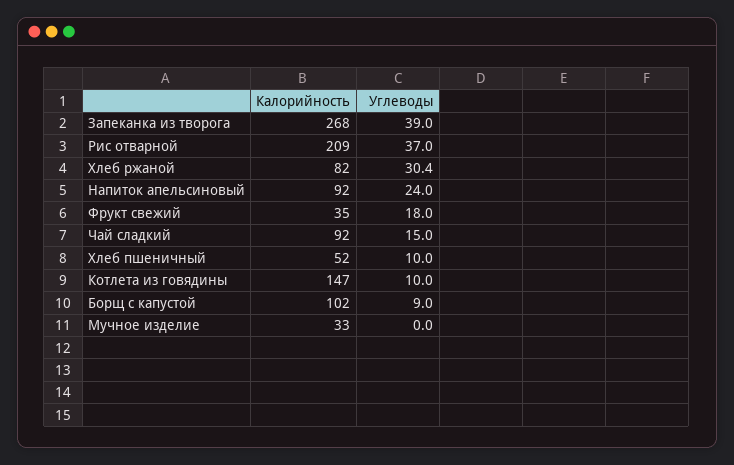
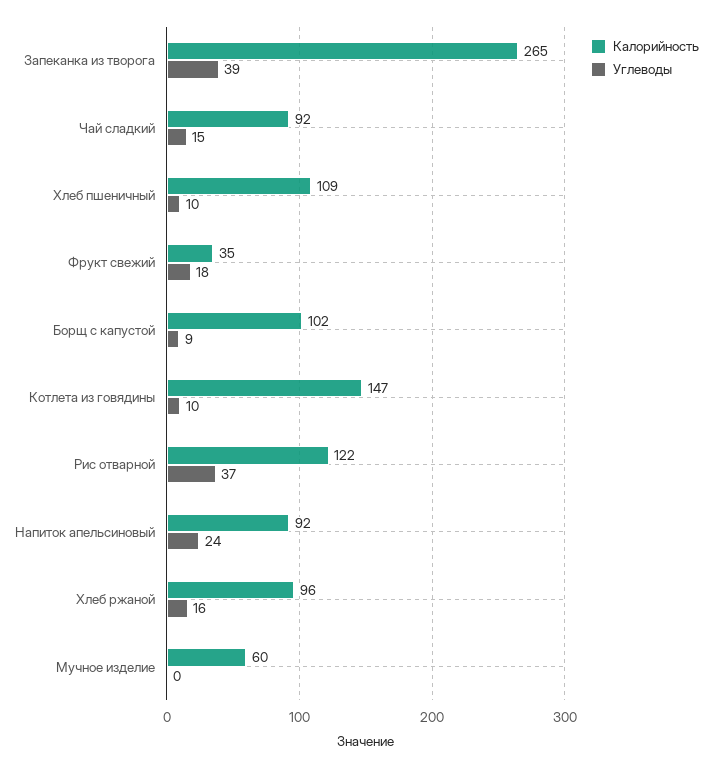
Калорийность, Запеканка из творога: 268 -> 265
Калорийность, Рис отварной: 209 -> 122
Калорийность, Хлеб ржаной: 82 -> 96
Углеводы, Хлеб ржаной: 30.4 -> 16
Калорийность, Хлеб пшеничный: 52 -> 109
Калорийность, Мучное изделие: 33 -> 60

